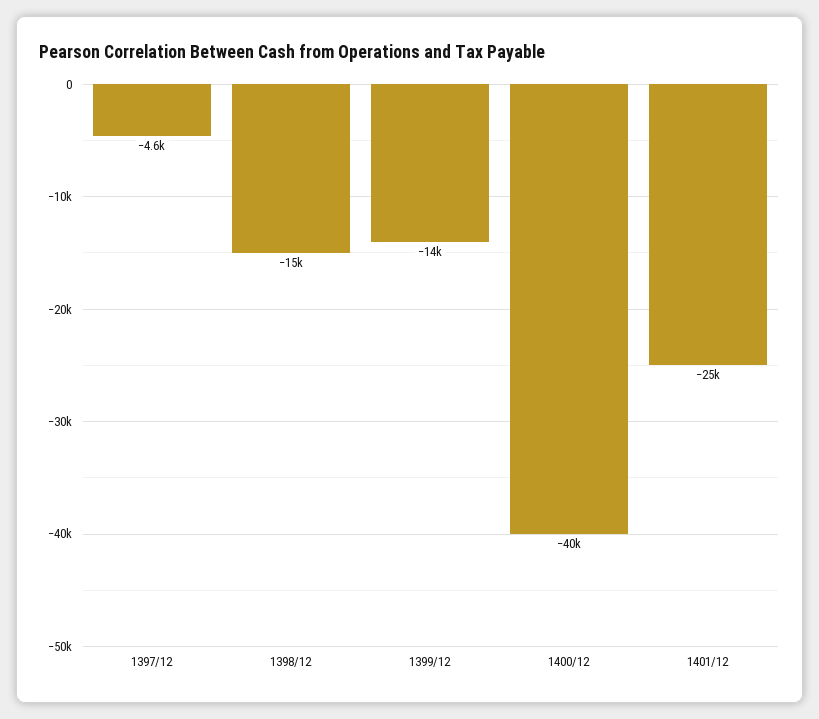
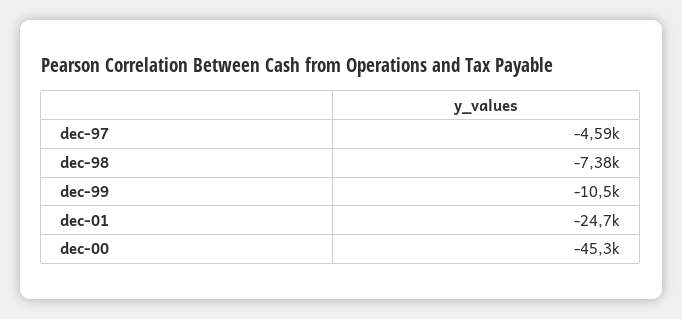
1398/12: -15000 -> -7380
1399/12: -14000 -> -10500
1400/12: -40000 -> -45300

